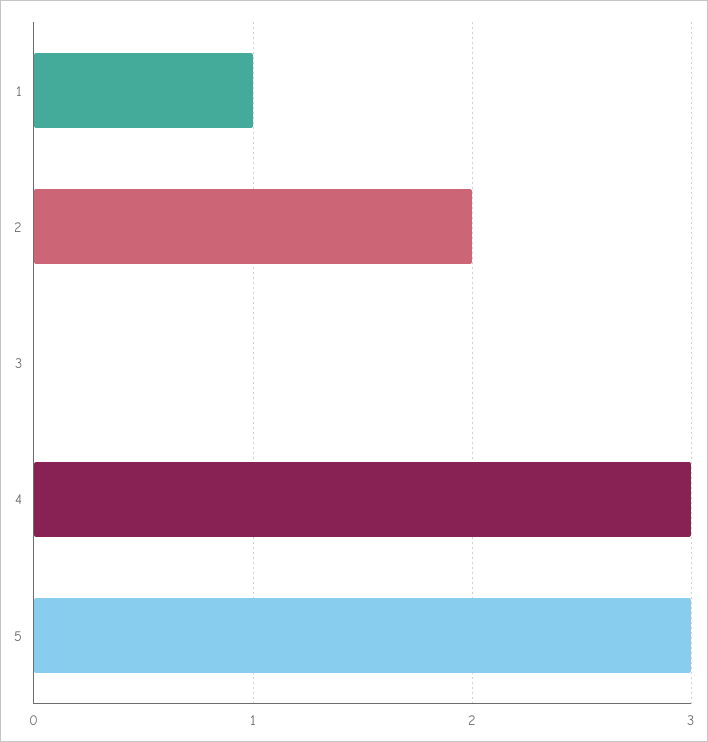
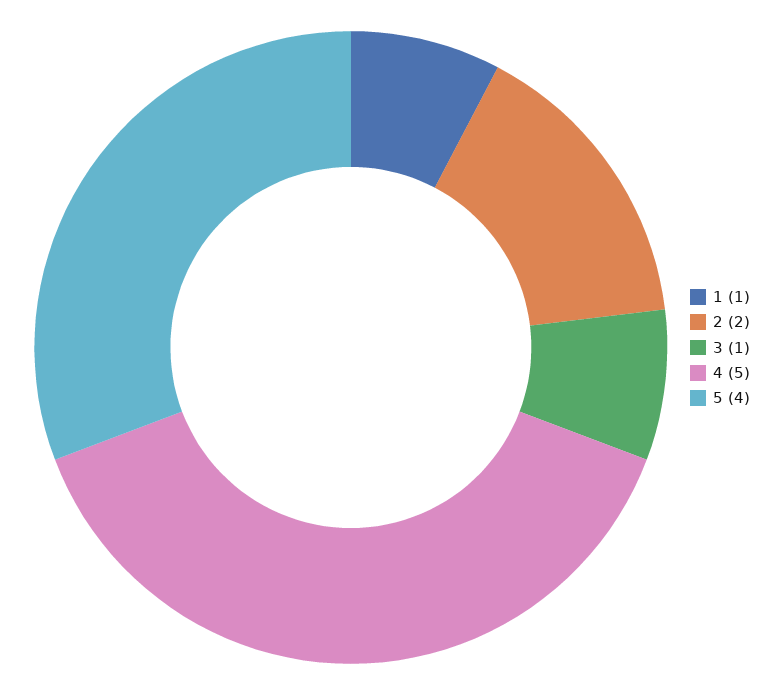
3: 0 -> 1
4: 3 -> 5
5: 3 -> 4

